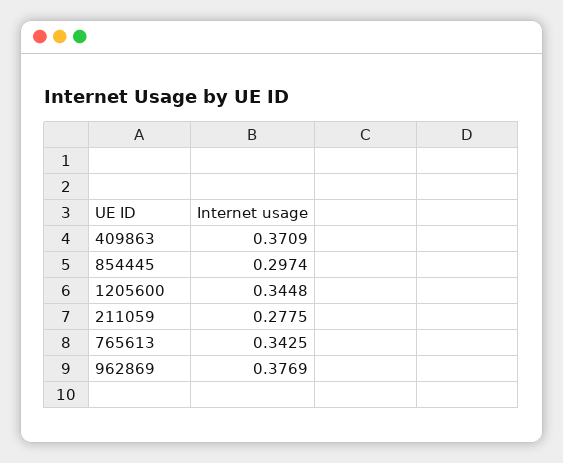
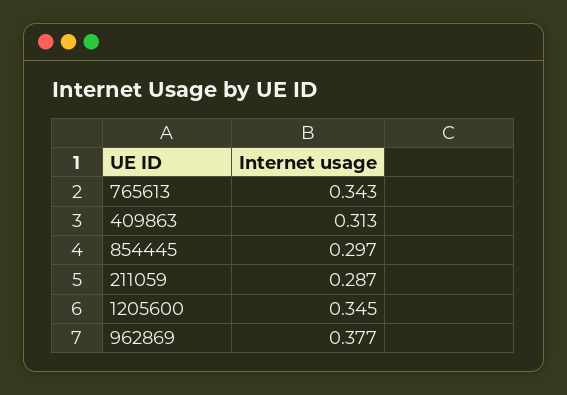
409863: 0.3709 -> 0.313
211059: 0.2775 -> 0.287

